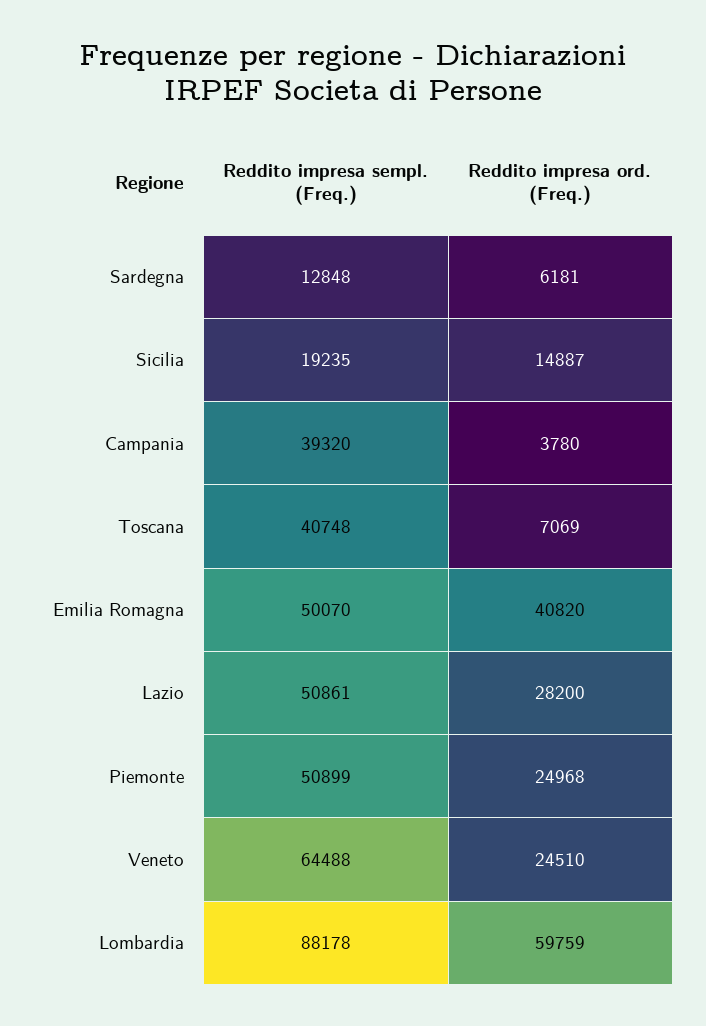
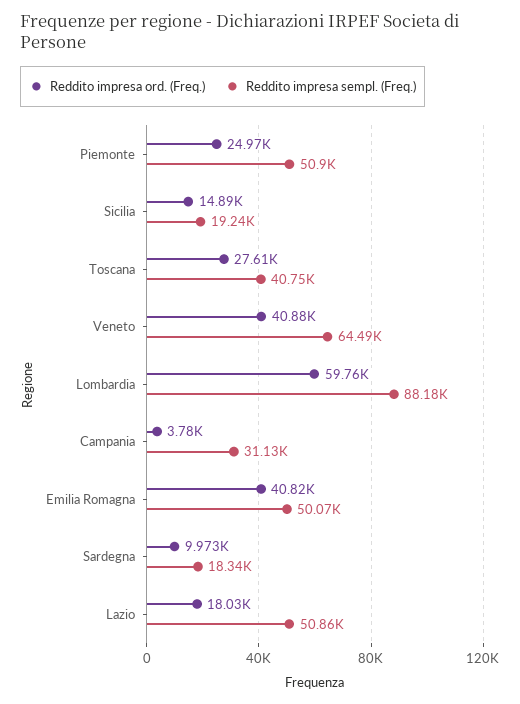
Reddito impresa sempl. (Freq.), Sardegna: 12848 -> 18340
Reddito impresa ord. (Freq.), Sardegna: 6181 -> 9973
Reddito impresa sempl. (Freq.), Campania: 39320 -> 31130
Reddito impresa ord. (Freq.), Toscana: 7069 -> 27610
Reddito impresa ord. (Freq.), Lazio: 28200 -> 18030
Reddito impresa ord. (Freq.), Veneto: 24510 -> 40880

